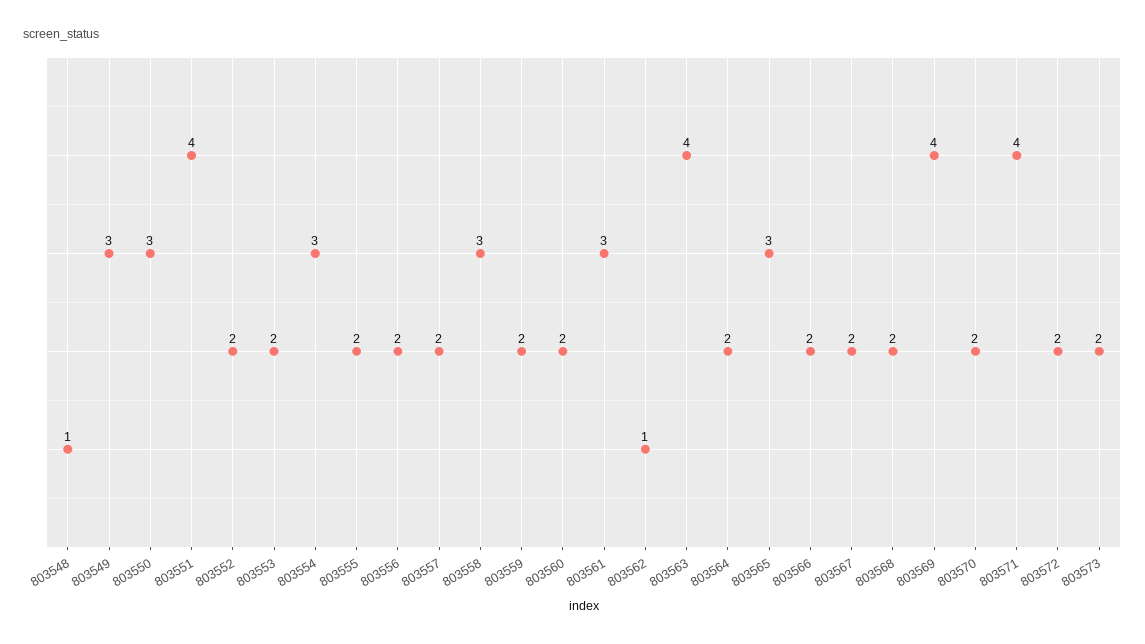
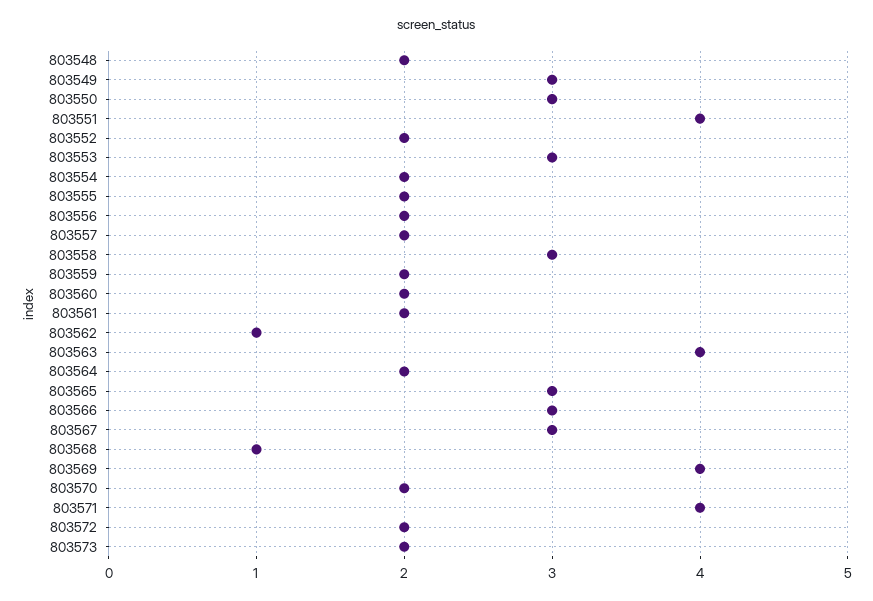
803548: 1 -> 2
803553: 2 -> 3
803554: 3 -> 2
803561: 3 -> 2
803566: 2 -> 3
803567: 2 -> 3
803568: 2 -> 1

